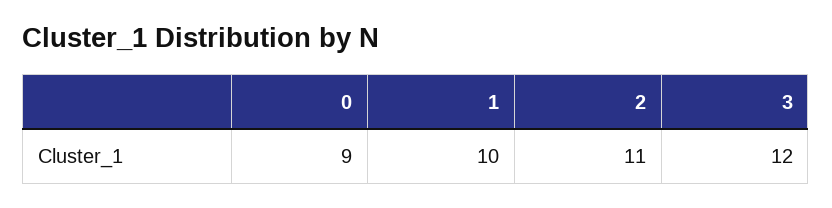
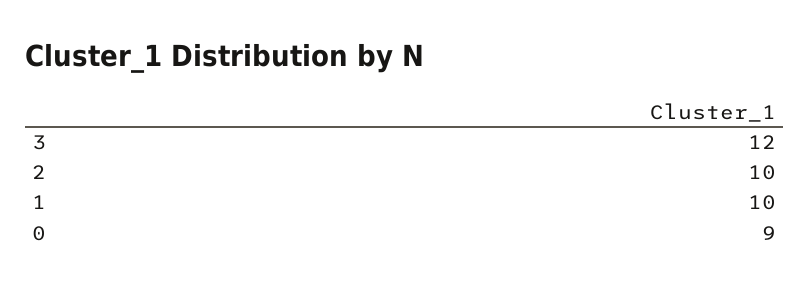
2: 11 -> 10

